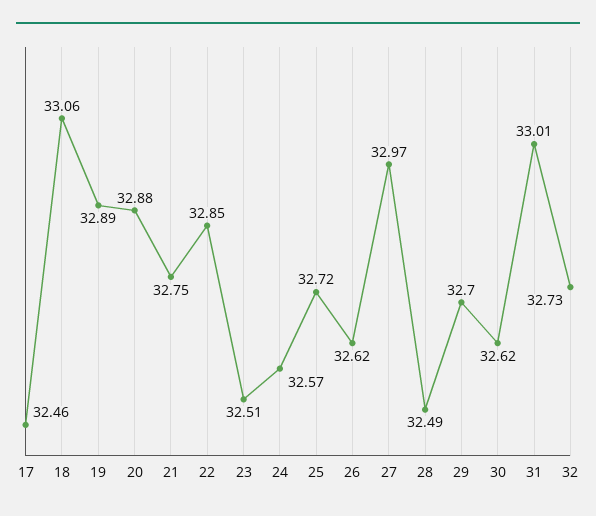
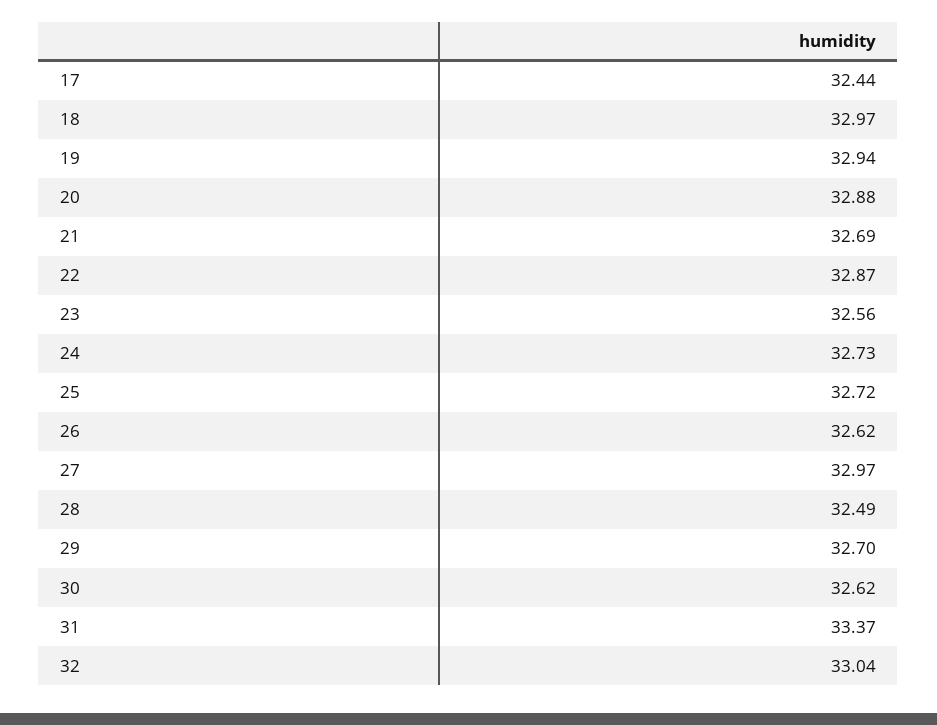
17: 32.46 -> 32.44
18: 33.06 -> 32.97
19: 32.89 -> 32.94
21: 32.75 -> 32.69
22: 32.85 -> 32.87
23: 32.51 -> 32.56
24: 32.57 -> 32.73
31: 33.01 -> 33.37
32: 32.73 -> 33.04

